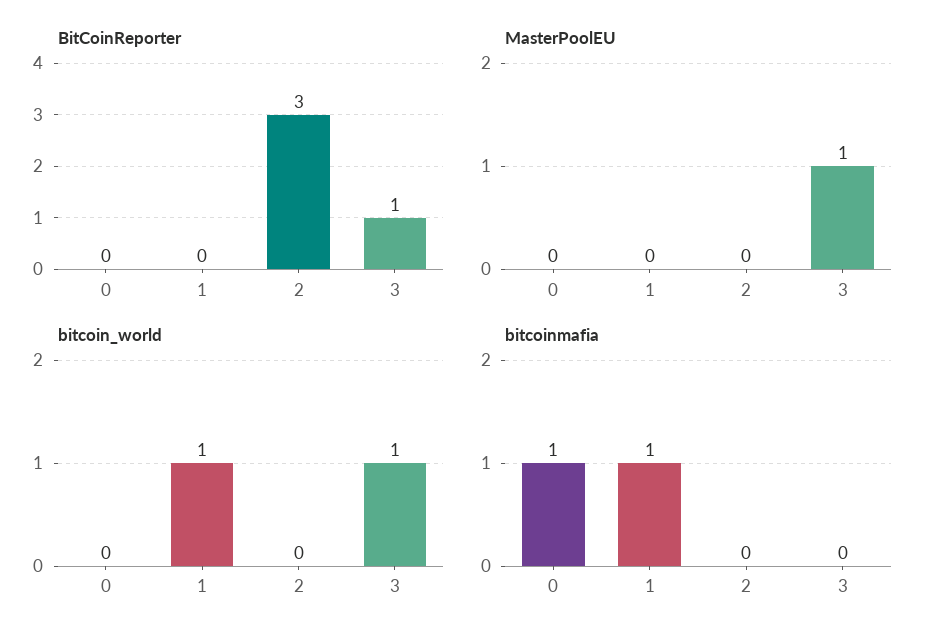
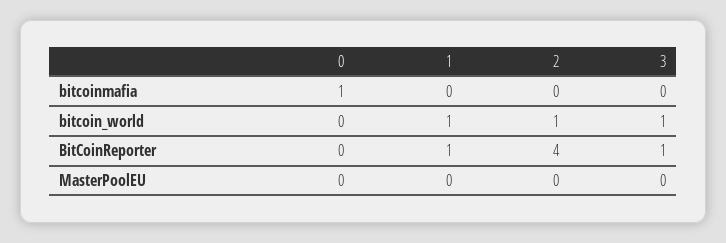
BitCoinReporter, 1: 0 -> 1
BitCoinReporter, 2: 3 -> 4
MasterPoolEU, 3: 1 -> 0
bitcoin_world, 2: 0 -> 1
bitcoinmafia, 1: 1 -> 0

